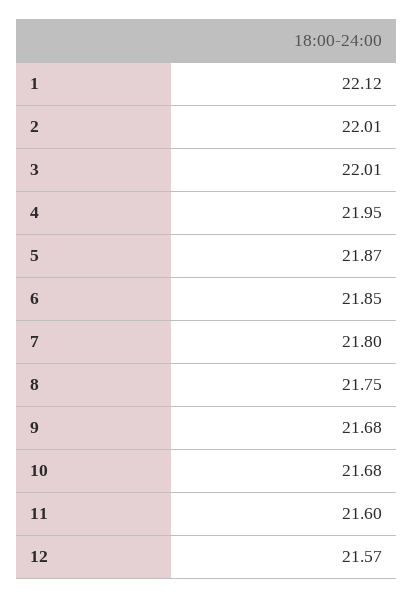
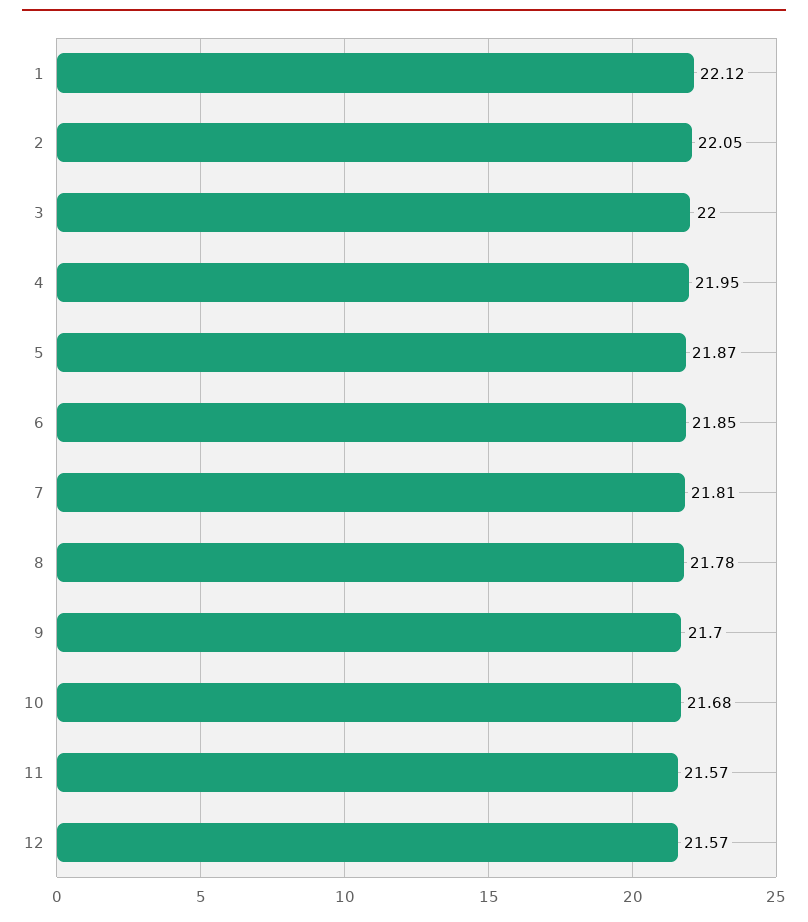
2: 22.01 -> 22.05
3: 22.01 -> 22
7: 21.8 -> 21.81
8: 21.75 -> 21.78
9: 21.68 -> 21.7
11: 21.6 -> 21.57

